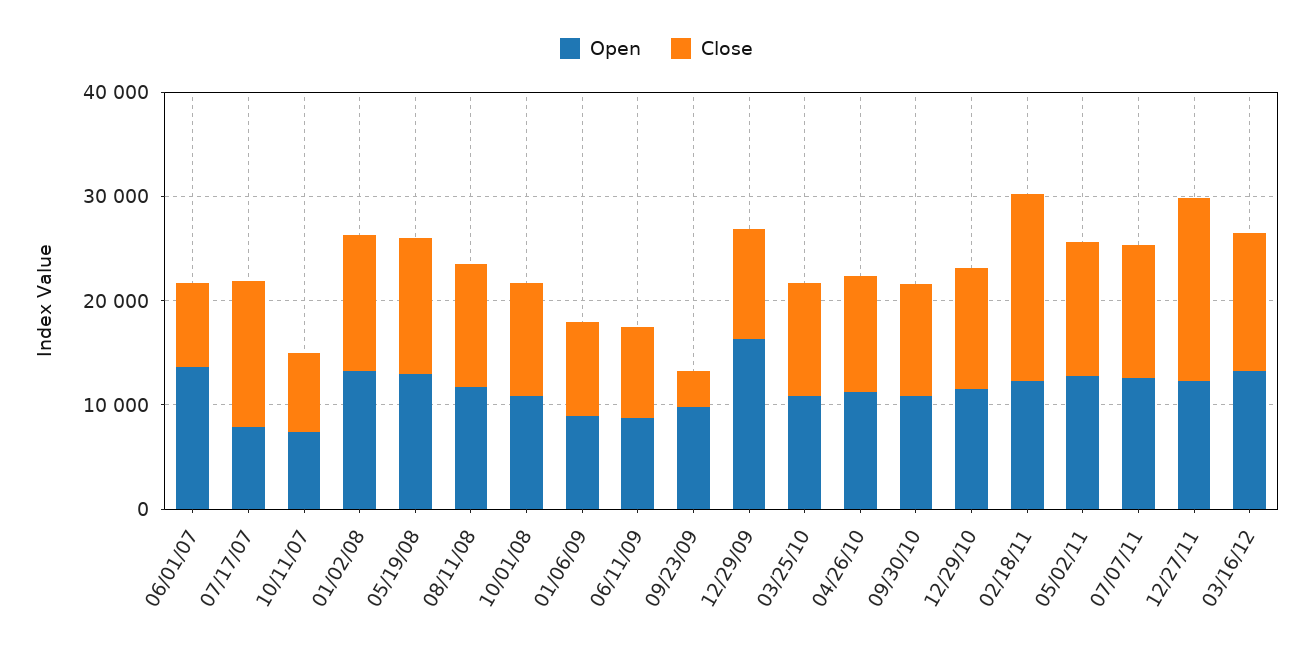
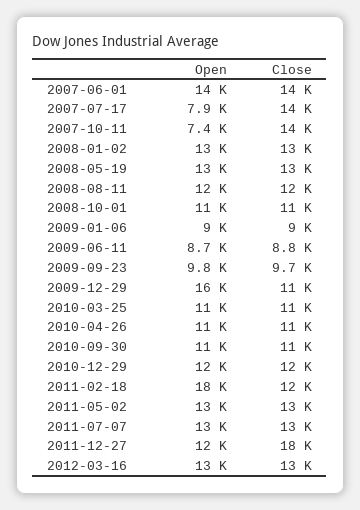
Close, 06/01/07: 8000 -> 14000
Close, 10/11/07: 8000 -> 14000
Close, 09/23/09: 4000 -> 9700
Open, 02/18/11: 12000 -> 18000
Close, 02/18/11: 18000 -> 12000

